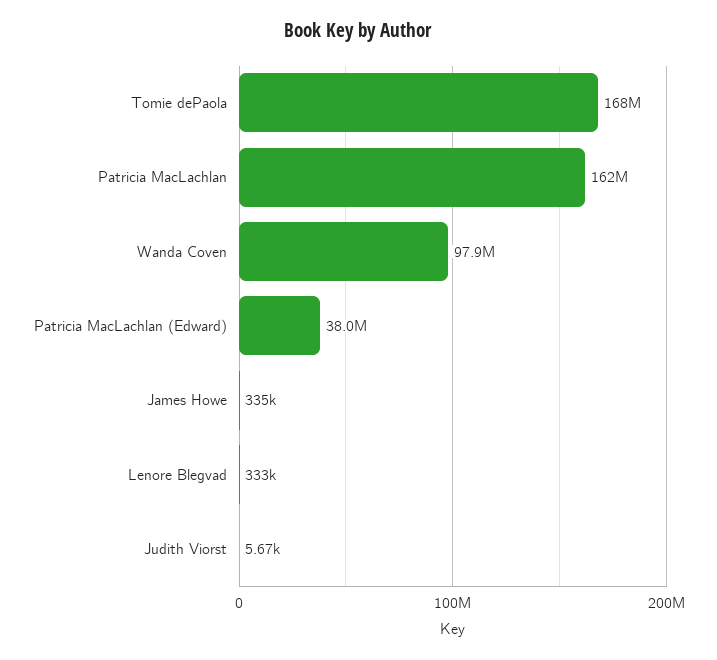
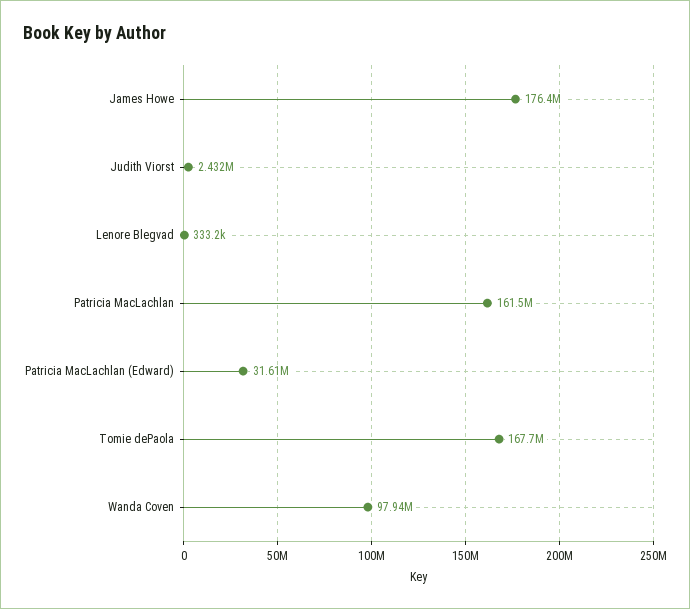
Patricia MacLachlan (Edward): 38000000 -> 31610000
James Howe: 335000 -> 176400000
Judith Viorst: 5670 -> 2432000

